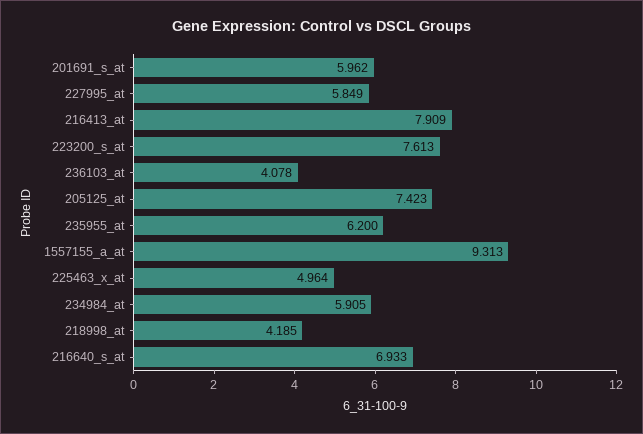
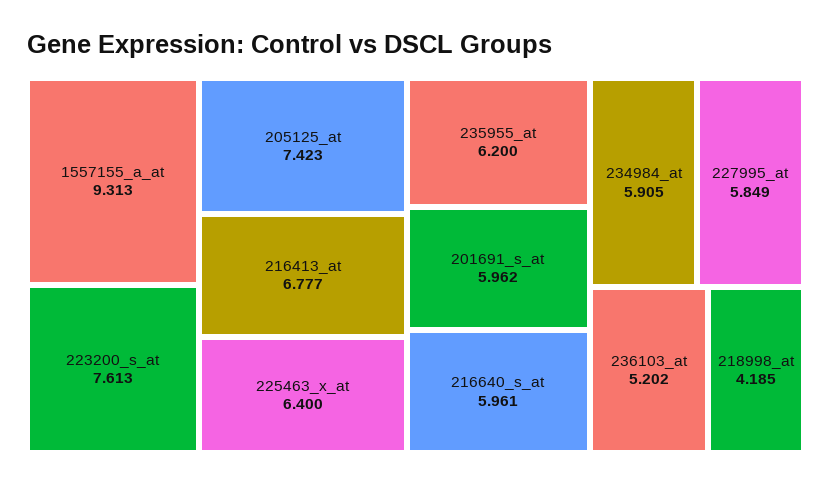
216413_at: 7.909 -> 6.777
236103_at: 4.078 -> 5.202
225463_x_at: 4.964 -> 6.4
216640_s_at: 6.933 -> 5.961

